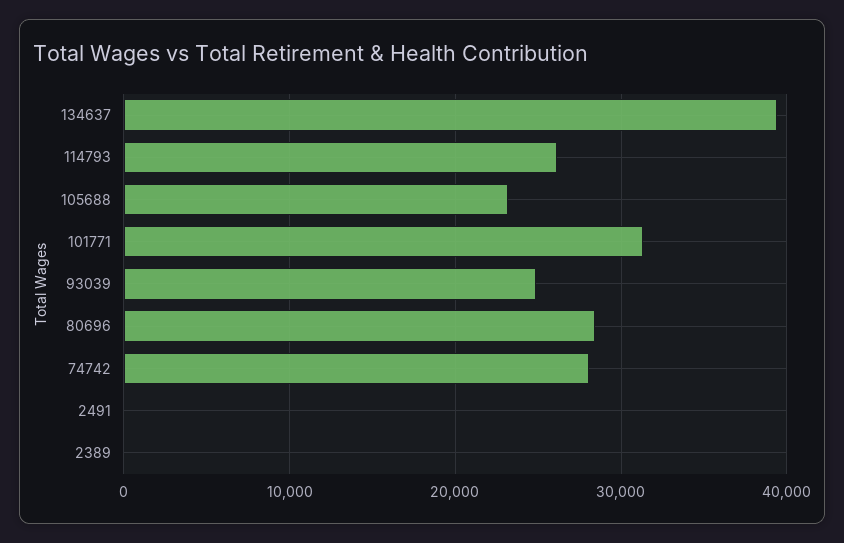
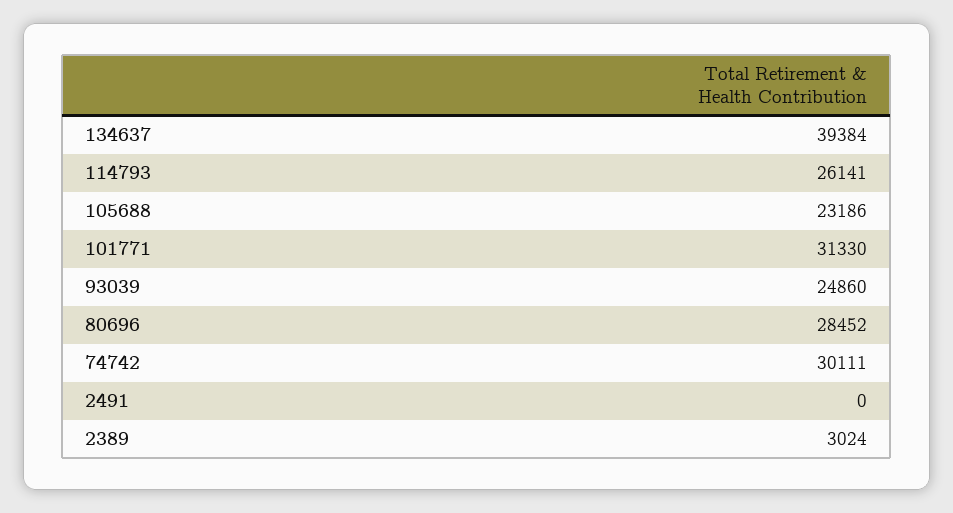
74742: 28000 -> 30111
2389: 0 -> 3024

